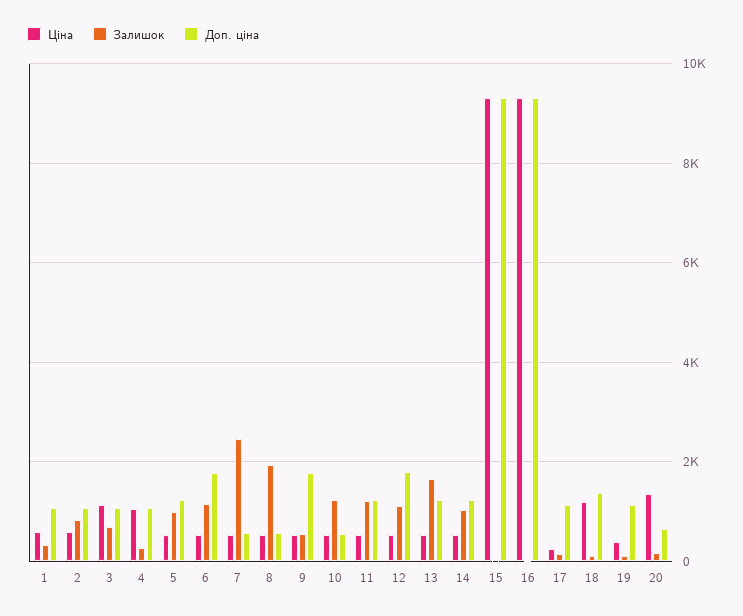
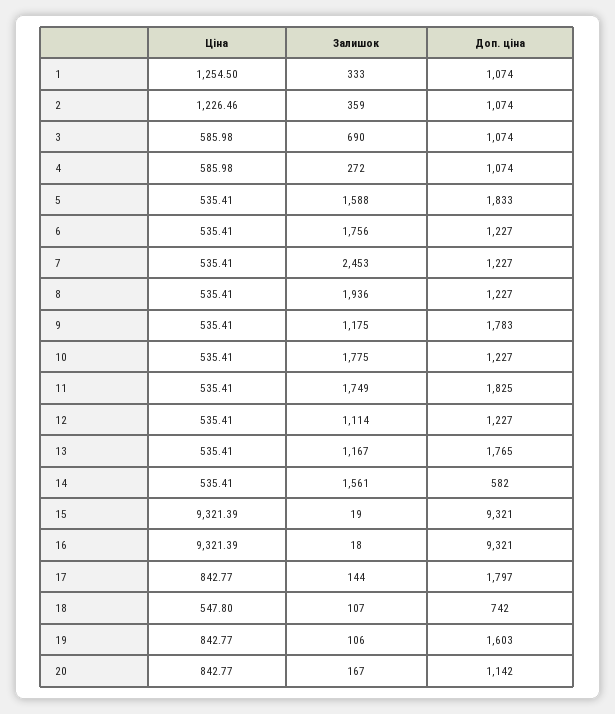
Ціна, 1: 600 -> 1254.5
Ціна, 2: 600 -> 1226.46
Залишок, 2: 800 -> 359
Ціна, 3: 1200 -> 585.98
Ціна, 4: 1000 -> 585.98
Залишок, 5: 1000 -> 1588
Доп. ціна, 5: 1200 -> 1833
Залишок, 6: 1200 -> 1756
Доп. ціна, 6: 1800 -> 1227
Доп. ціна, 7: 600 -> 1227
Доп. ціна, 8: 600 -> 1227
Залишок, 9: 600 -> 1175
Залишок, 10: 1200 -> 1775
Доп. ціна, 10: 600 -> 1227
Залишок, 11: 1200 -> 1749
Доп. ціна, 11: 1200 -> 1825
Доп. ціна, 12: 1800 -> 1227
Залишок, 13: 1600 -> 1167
Доп. ціна, 13: 1200 -> 1765
Залишок, 14: 1000 -> 1561
Доп. ціна, 14: 1200 -> 582
Ціна, 17: 200 -> 842.77
Доп. ціна, 17: 1200 -> 1797
Ціна, 18: 1200 -> 547.8
Доп. ціна, 18: 1400 -> 742
Ціна, 19: 400 -> 842.77
Доп. ціна, 19: 1200 -> 1603
Ціна, 20: 1400 -> 842.77
Доп. ціна, 20: 600 -> 1142

